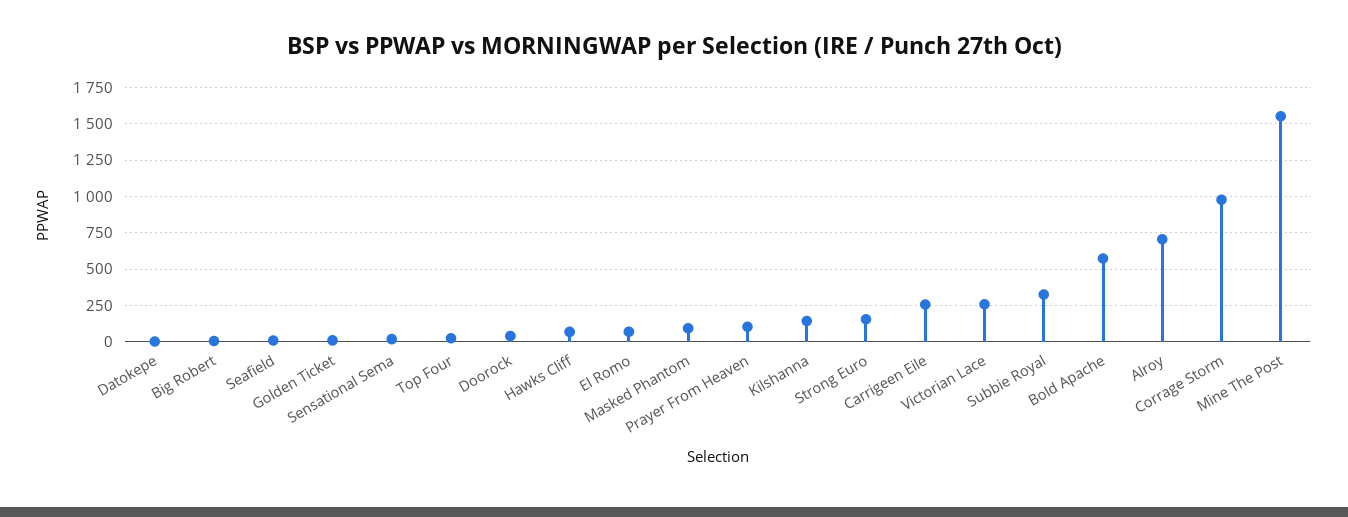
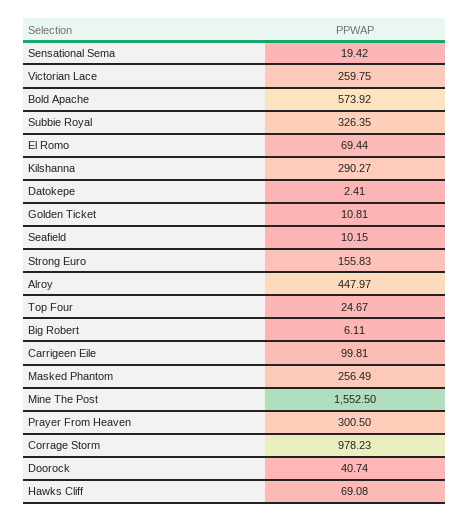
Masked Phantom: 100 -> 256.49
Prayer From Heaven: 100 -> 300.5
Kilshanna: 150 -> 290.27
Carrigeen Eile: 250 -> 99.81
Alroy: 700 -> 447.97

